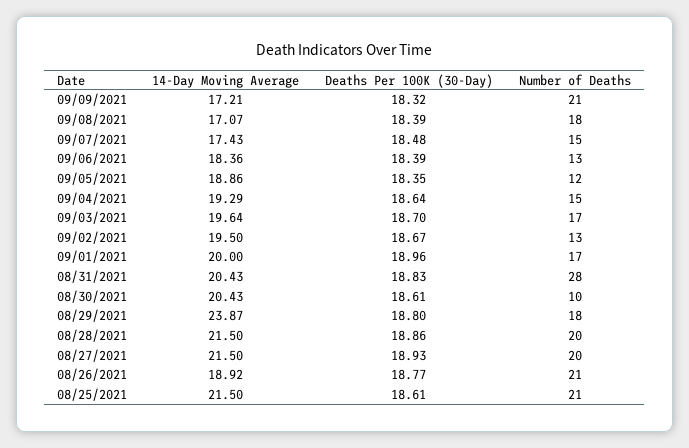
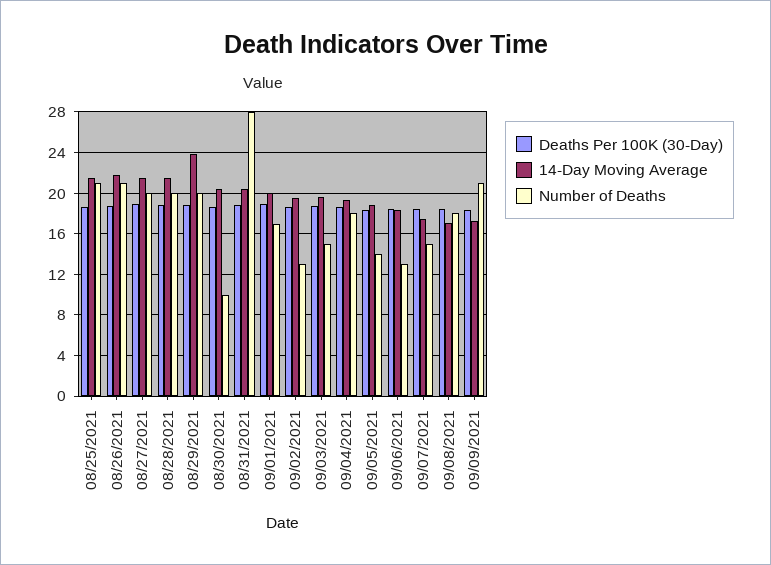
Number of Deaths, 09/05/2021: 12 -> 14
Number of Deaths, 09/04/2021: 15 -> 18
Number of Deaths, 09/03/2021: 17 -> 15
Number of Deaths, 08/29/2021: 18 -> 20
14-Day Moving Average, 08/26/2021: 18.92 -> 22

